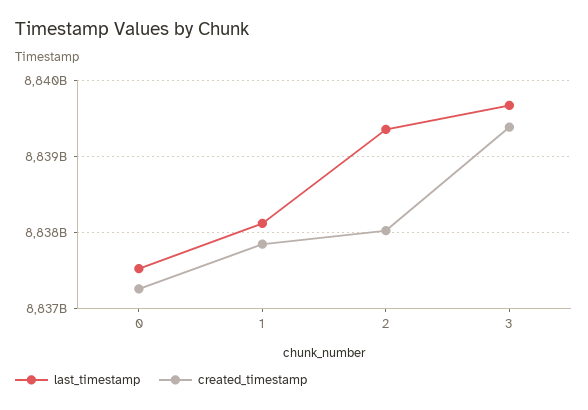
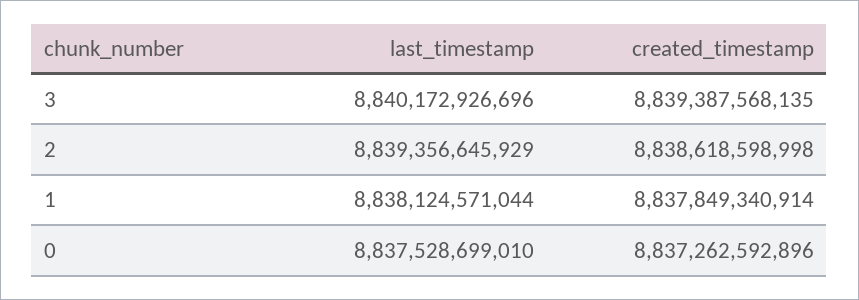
created_timestamp, 2: 8838000000000 -> 8838618598998
last_timestamp, 3: 8839700000000 -> 8840172926696

